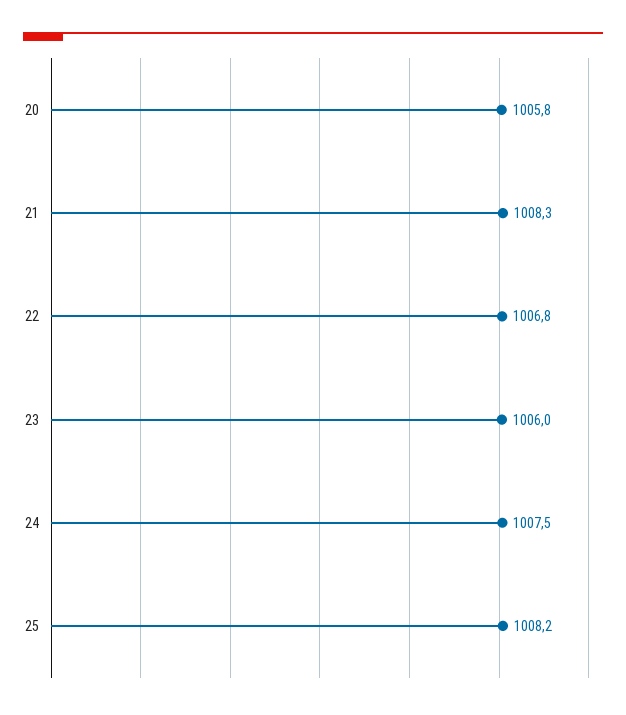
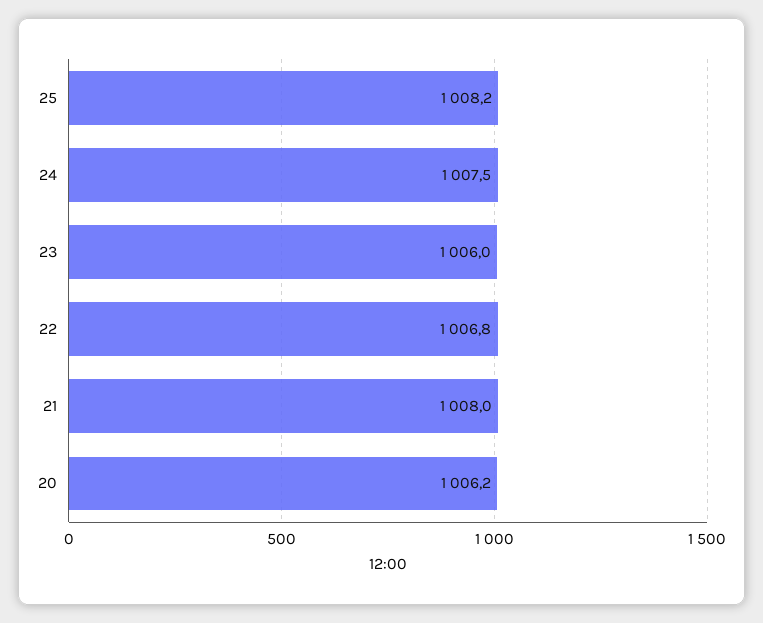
20: 1005.8 -> 1006.2
21: 1008.3 -> 1008

